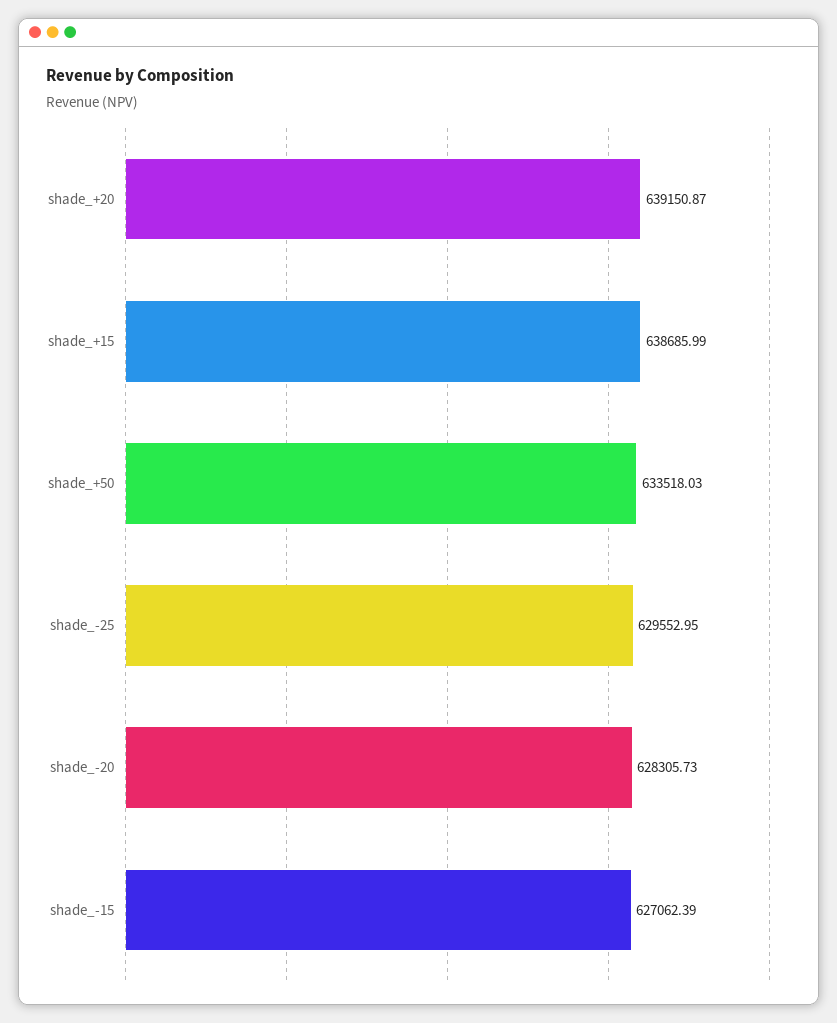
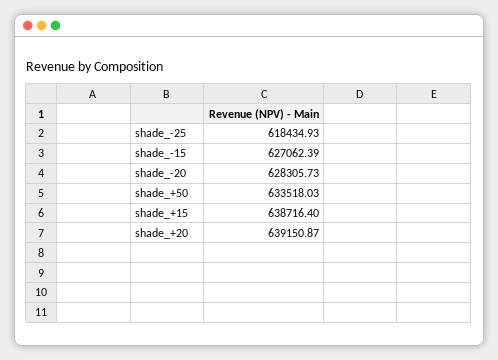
shade_+15: 638685.99 -> 638716.4
shade_-25: 629552.95 -> 618434.93

